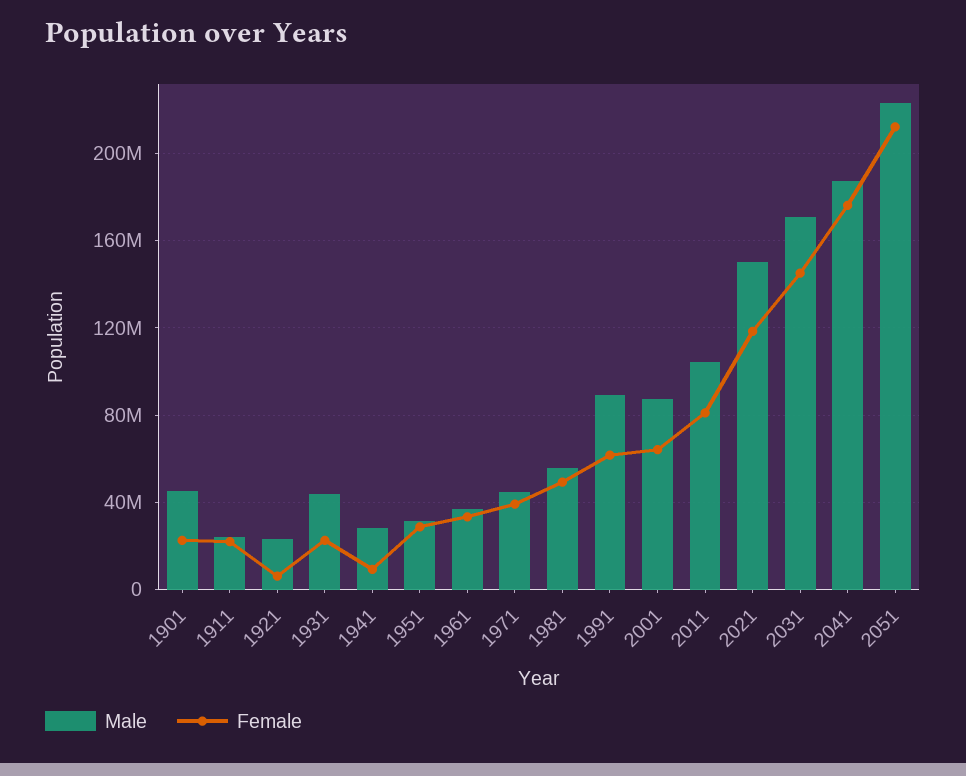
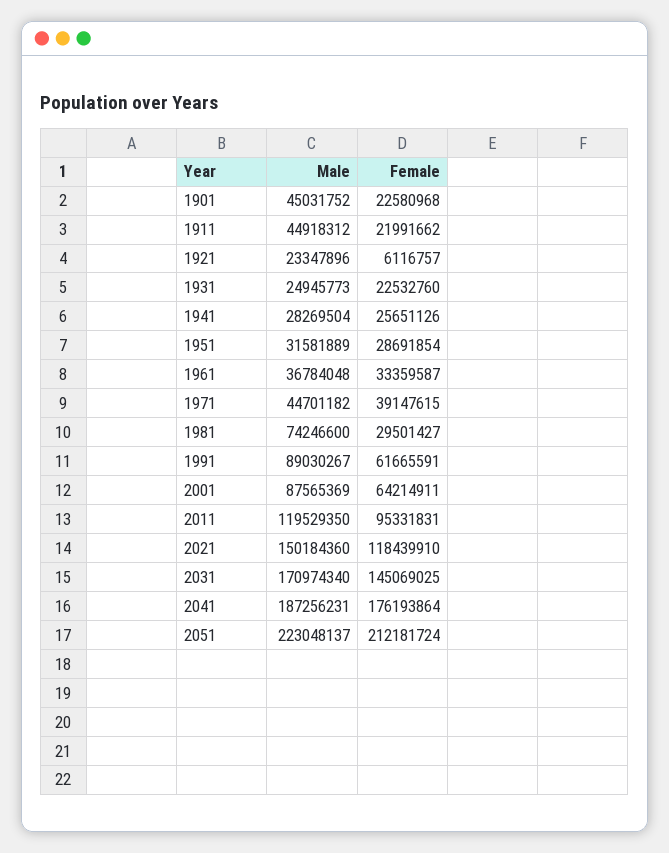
Male, 1911: 25000000 -> 44918312
Male, 1931: 45000000 -> 24945773
Female, 1941: 10000000 -> 25651126
Male, 1981: 55000000 -> 74246600
Female, 1981: 50000000 -> 29501427
Male, 2011: 105000000 -> 119529350
Female, 2011: 80000000 -> 95331831

